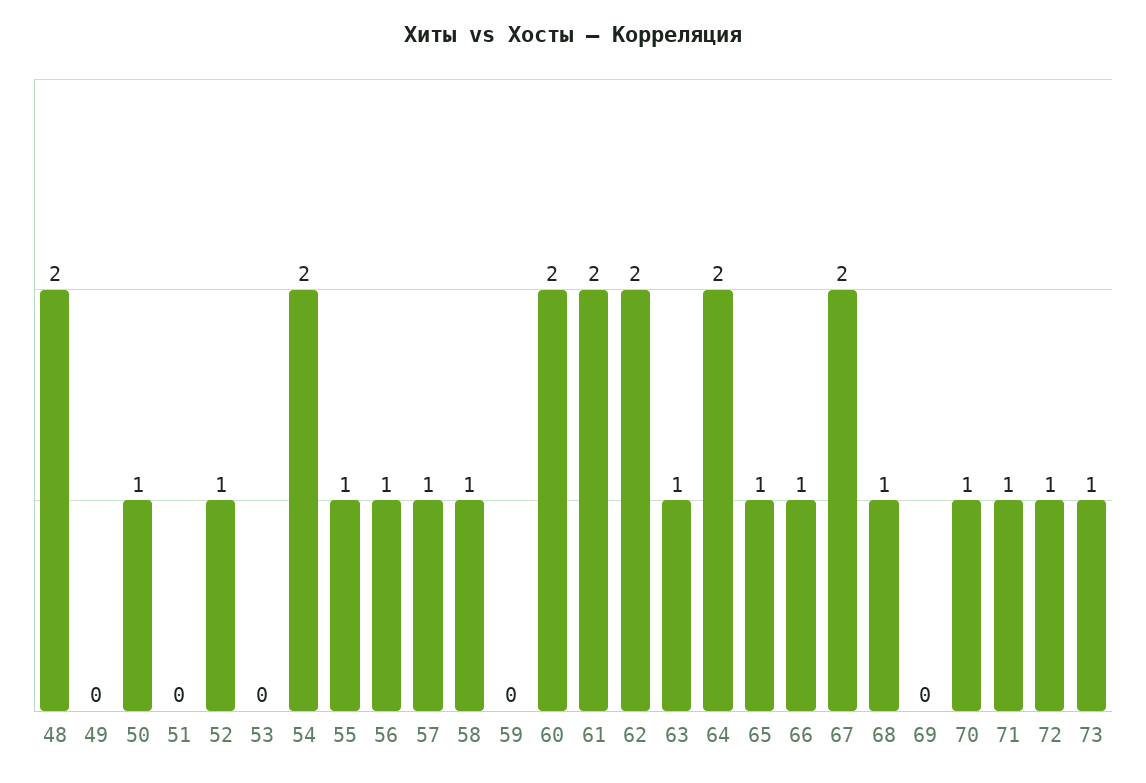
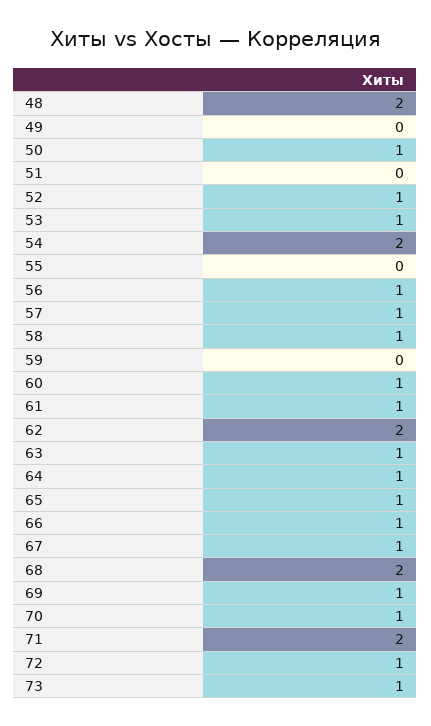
53: 0 -> 1
55: 1 -> 0
60: 2 -> 1
61: 2 -> 1
64: 2 -> 1
67: 2 -> 1
68: 1 -> 2
69: 0 -> 1
71: 1 -> 2

